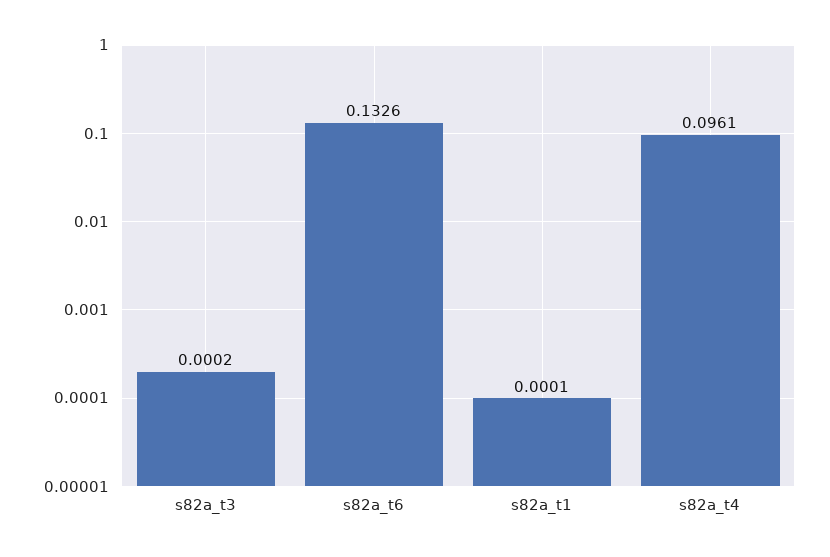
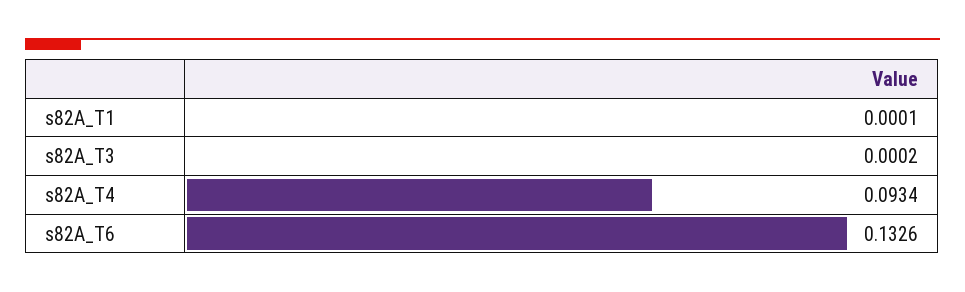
s82a_t4: 0.0961 -> 0.0934

